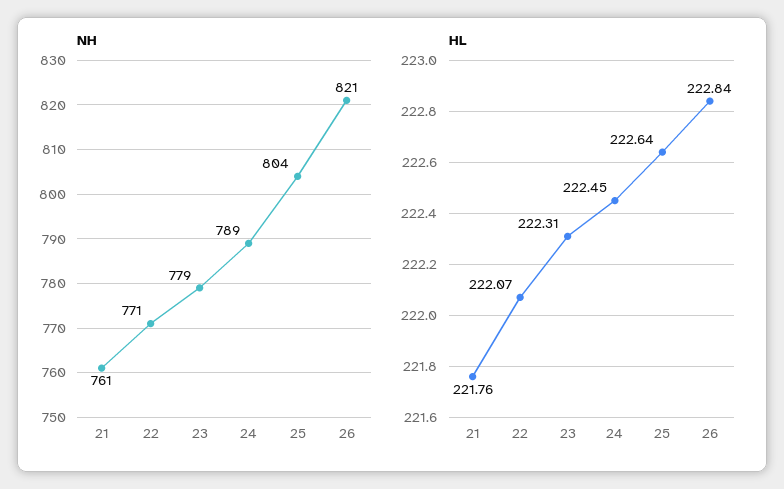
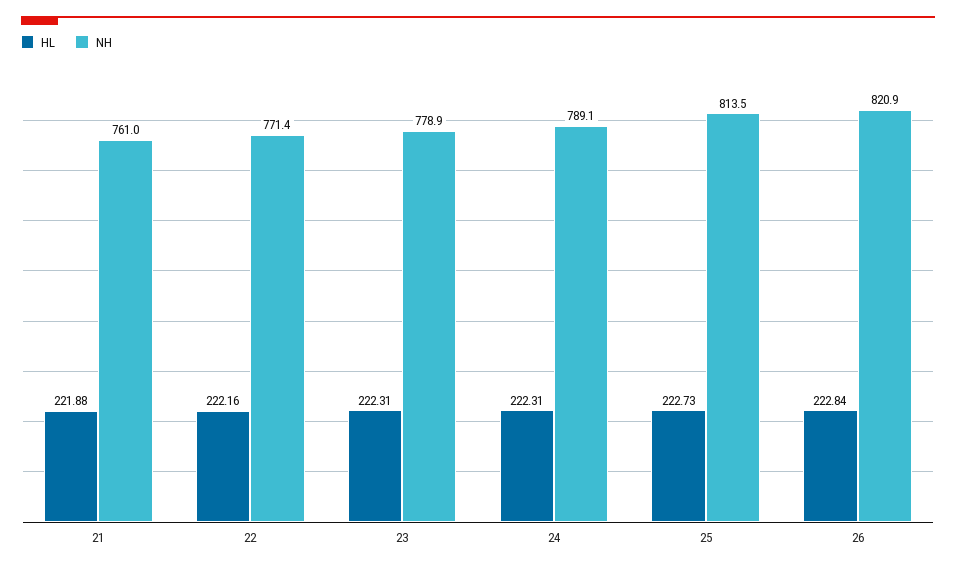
NH, 25: 804 -> 813.5
HL, 21: 221.76 -> 221.88
HL, 22: 222.07 -> 222.16
HL, 24: 222.45 -> 222.31
HL, 25: 222.64 -> 222.73

